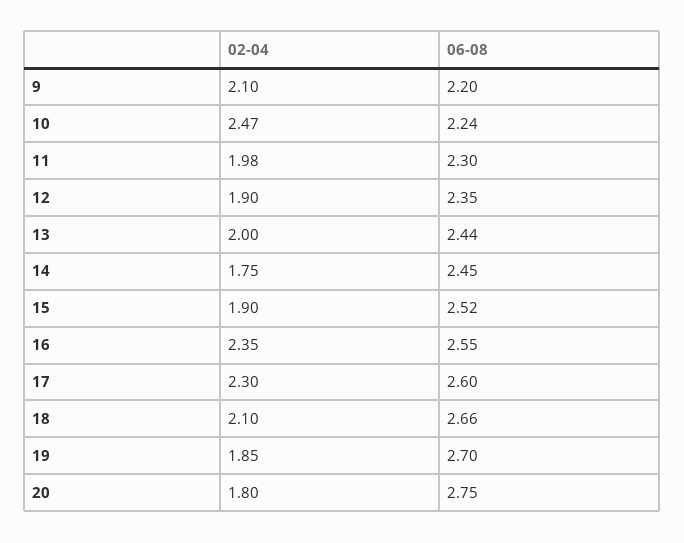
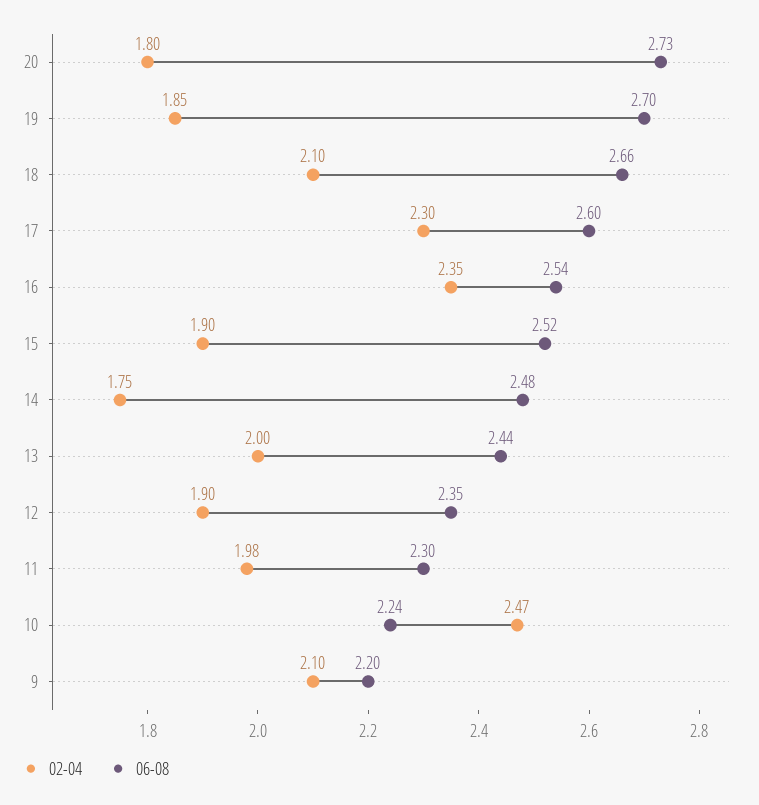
06-08, 14: 2.45 -> 2.48
06-08, 16: 2.55 -> 2.54
06-08, 20: 2.75 -> 2.73

